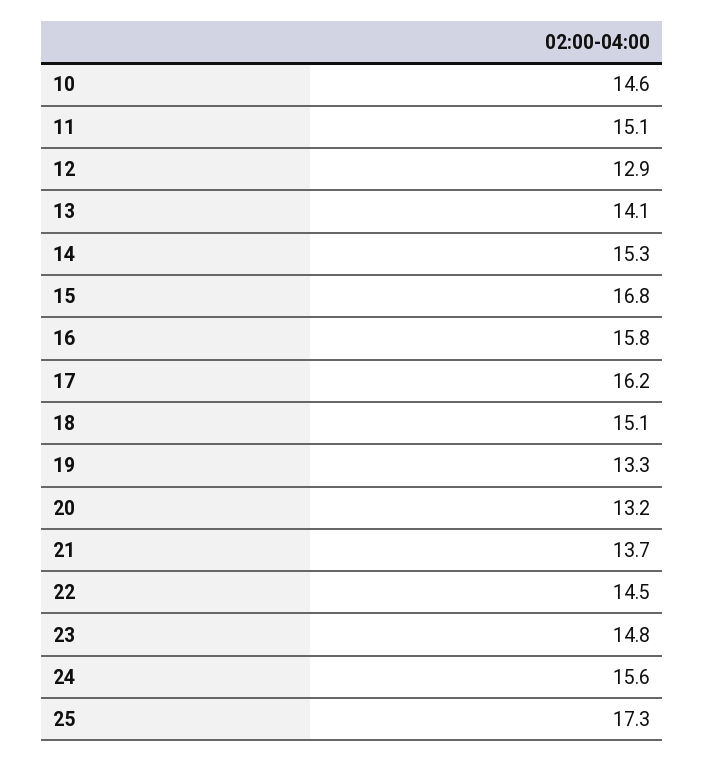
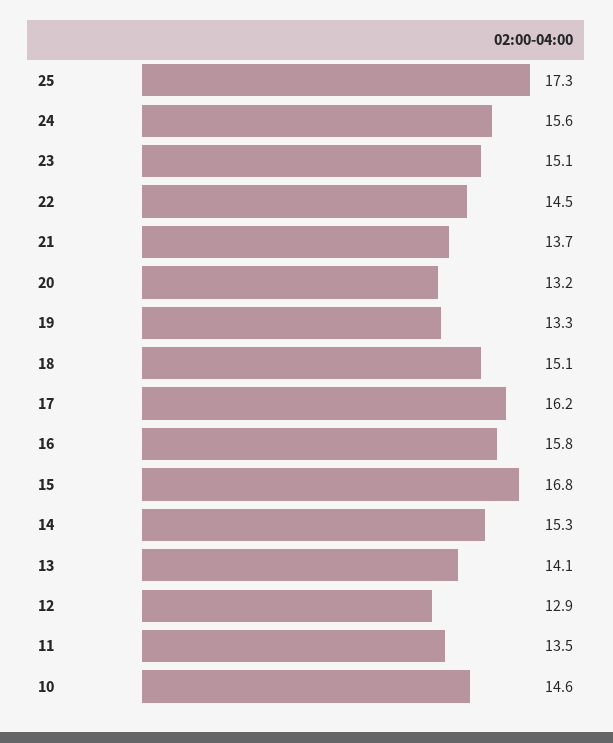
11: 15.1 -> 13.5
23: 14.8 -> 15.1

